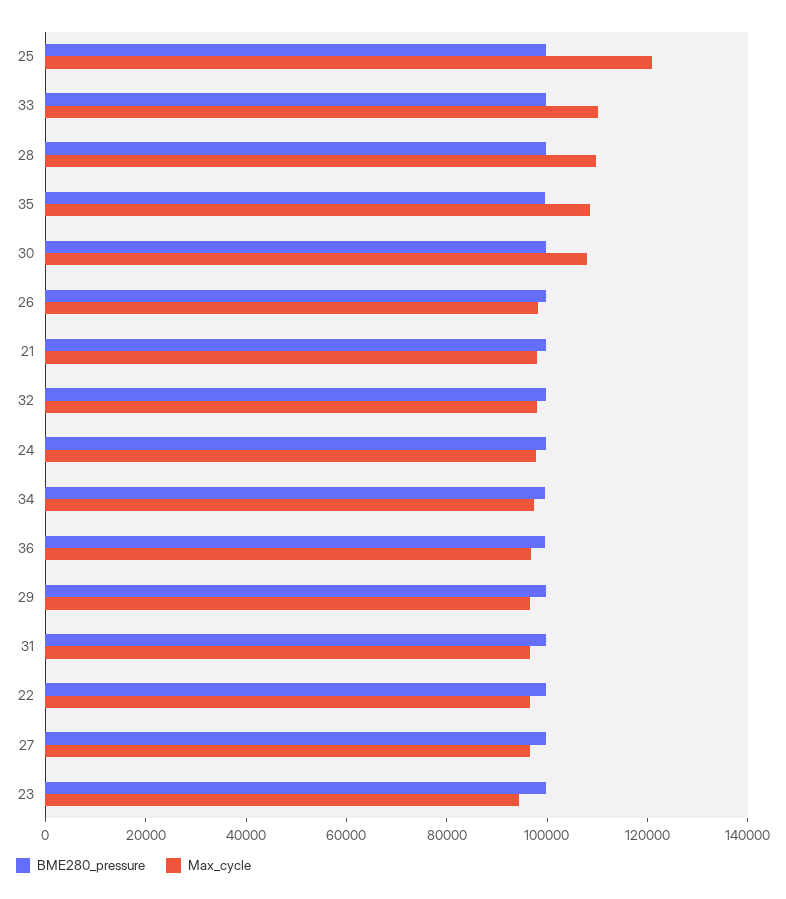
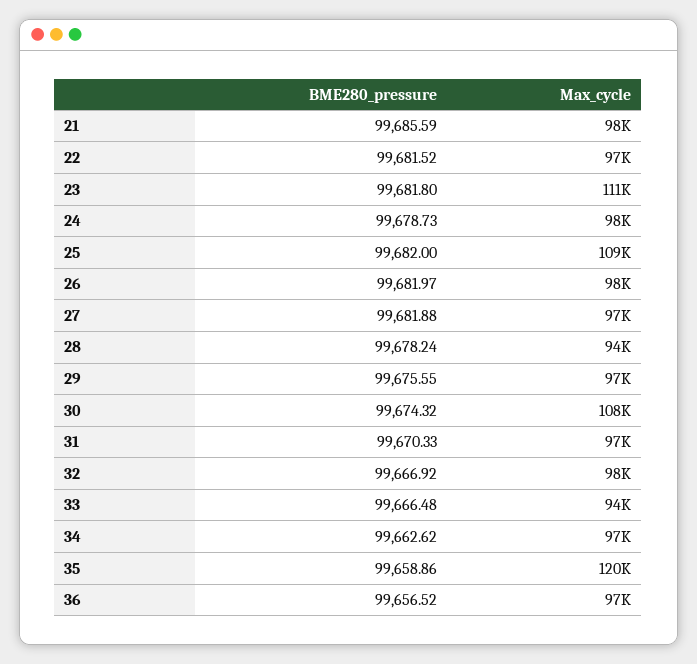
Max_cycle, 25: 120000 -> 109000
Max_cycle, 33: 110000 -> 94000
Max_cycle, 28: 110000 -> 94000
Max_cycle, 35: 110000 -> 120000
Max_cycle, 23: 95000 -> 111000

